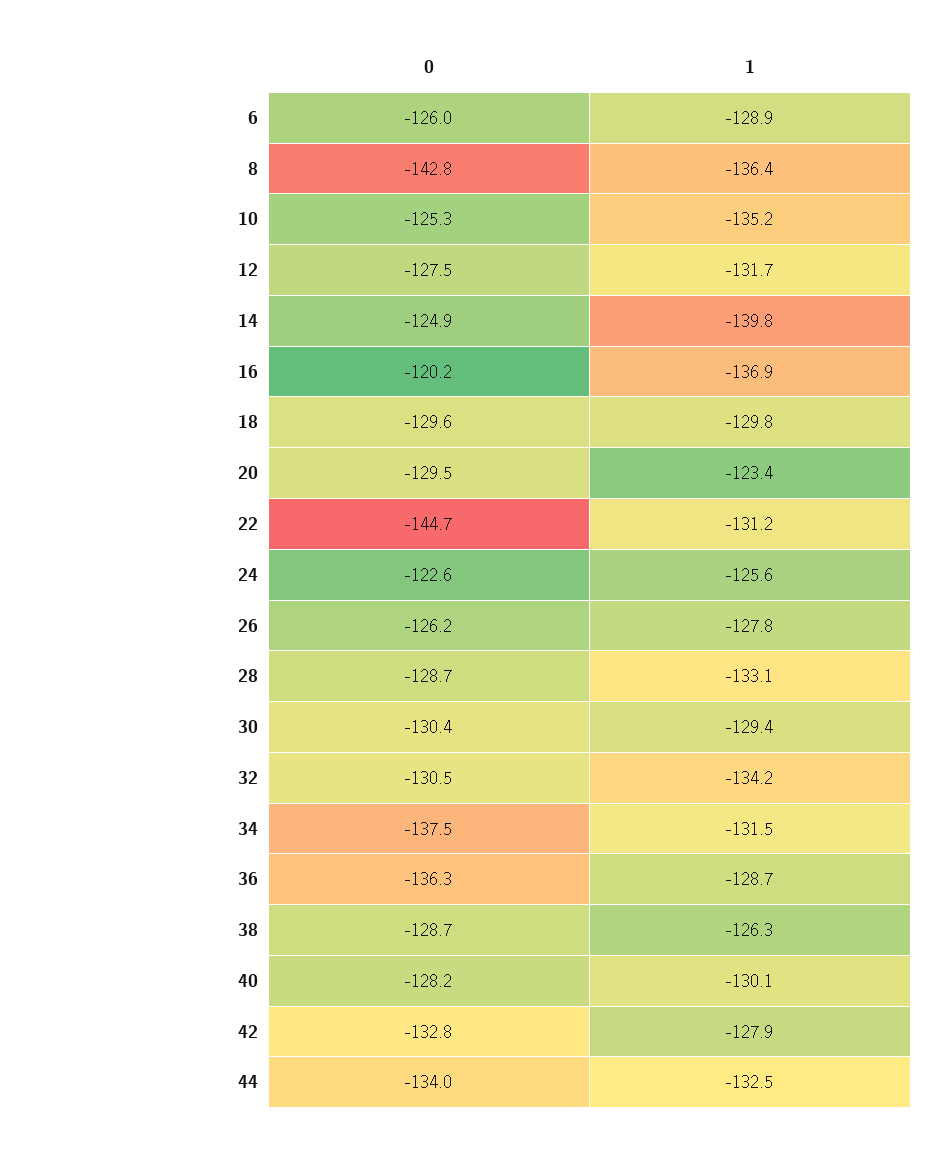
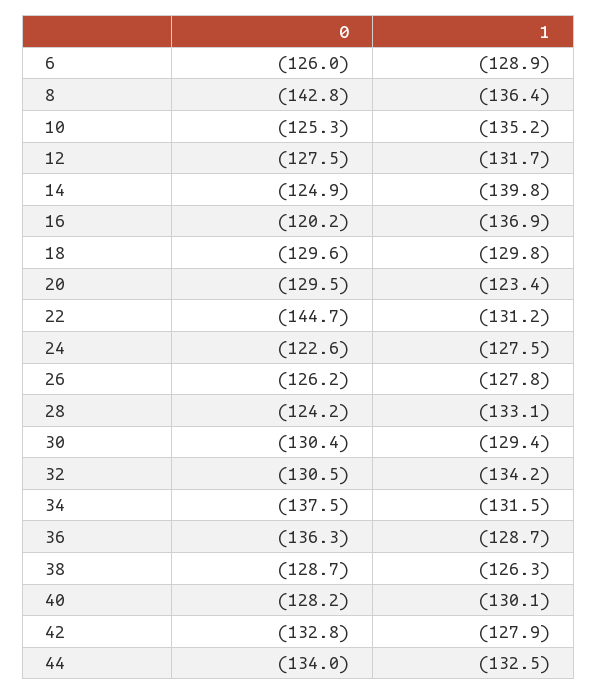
1, 24: -125.6 -> -127.5
0, 28: -128.7 -> -124.2

